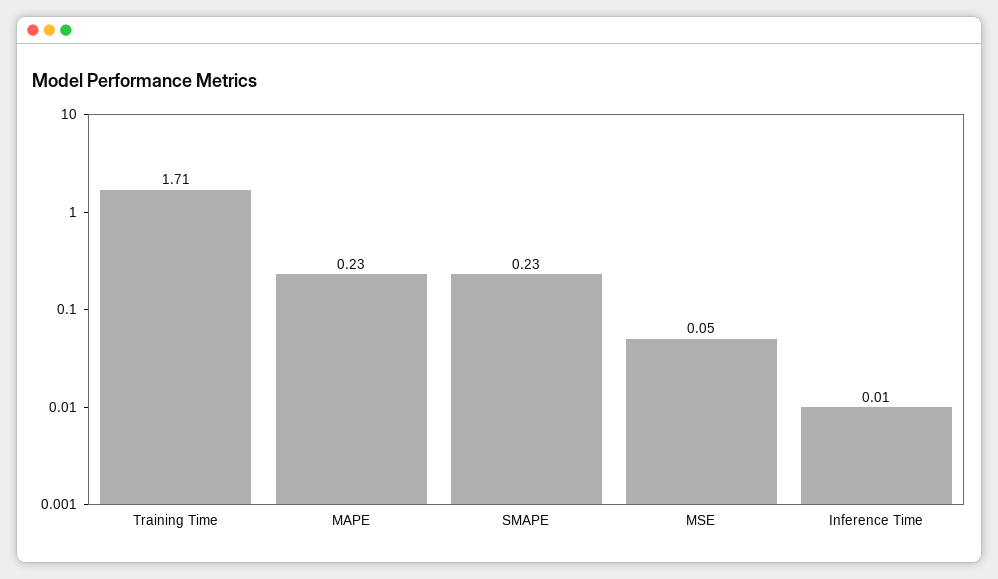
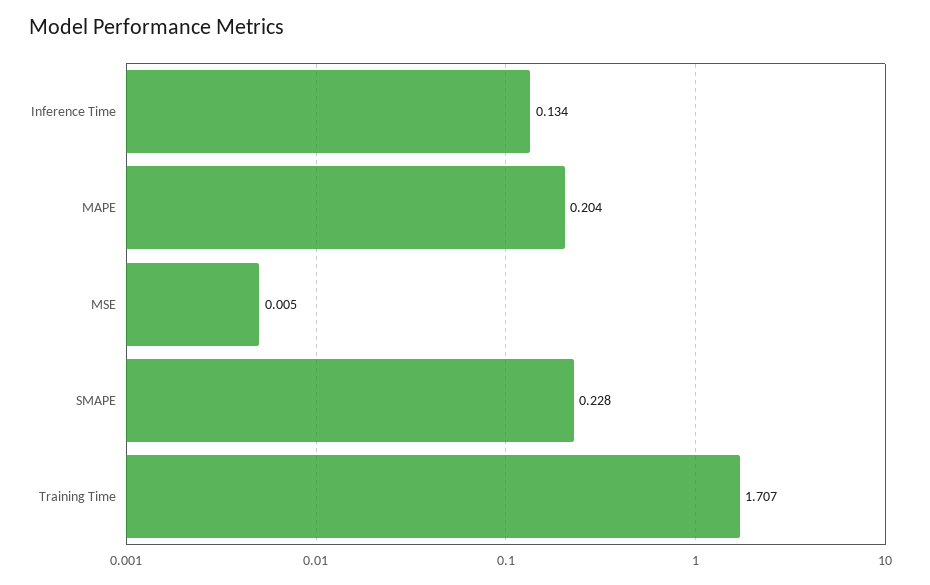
MAPE: 0.23 -> 0.204
MSE: 0.05 -> 0.005
Inference Time: 0.01 -> 0.134

